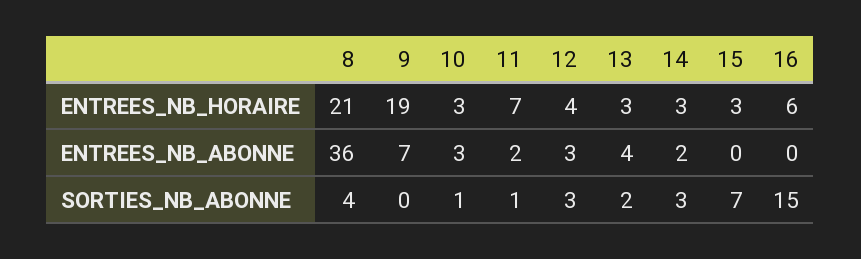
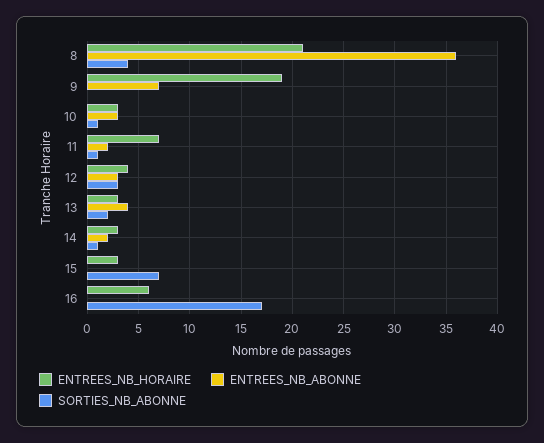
SORTIES_NB_ABONNE, 14: 3 -> 1
SORTIES_NB_ABONNE, 16: 15 -> 17

